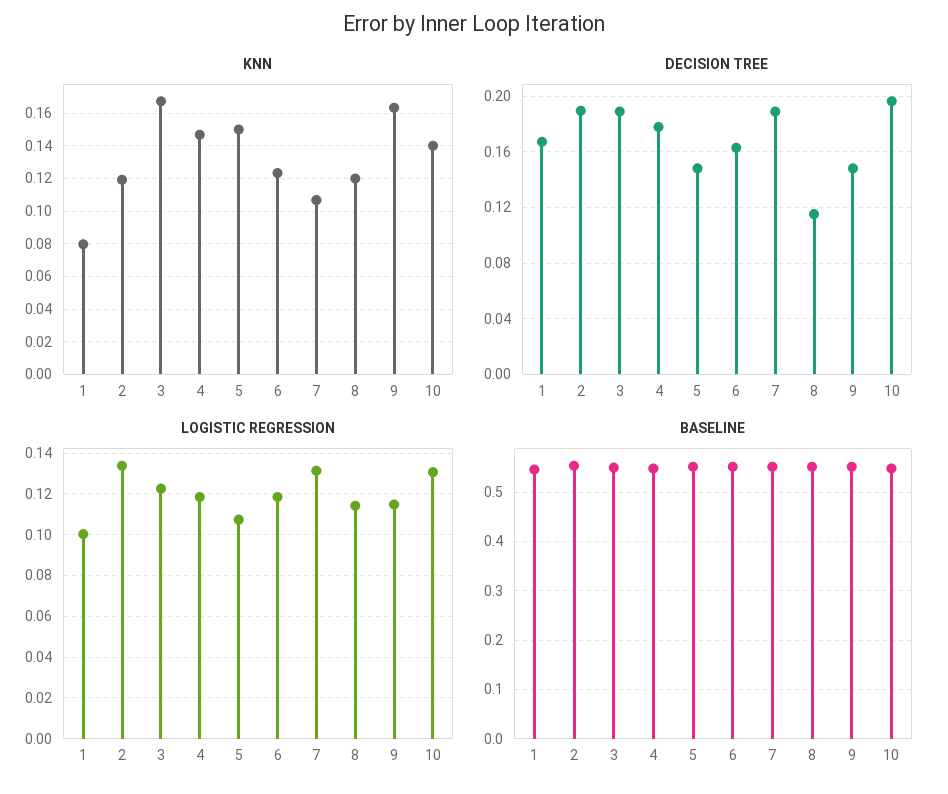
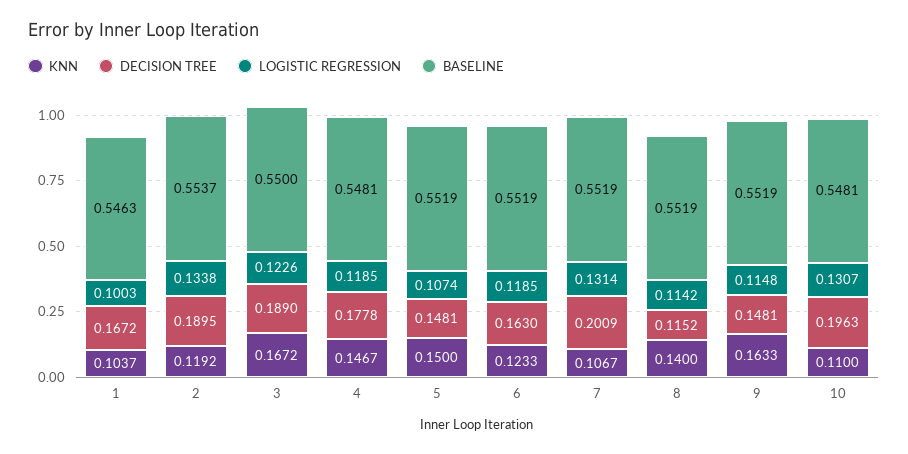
KNN, 1: 0.08 -> 0.1037
KNN, 8: 0.12 -> 0.14
KNN, 10: 0.14 -> 0.11
DECISION TREE, 7: 0.19 -> 0.2009

